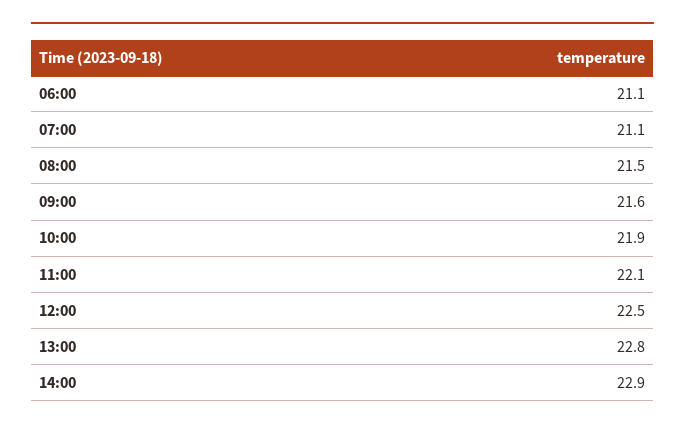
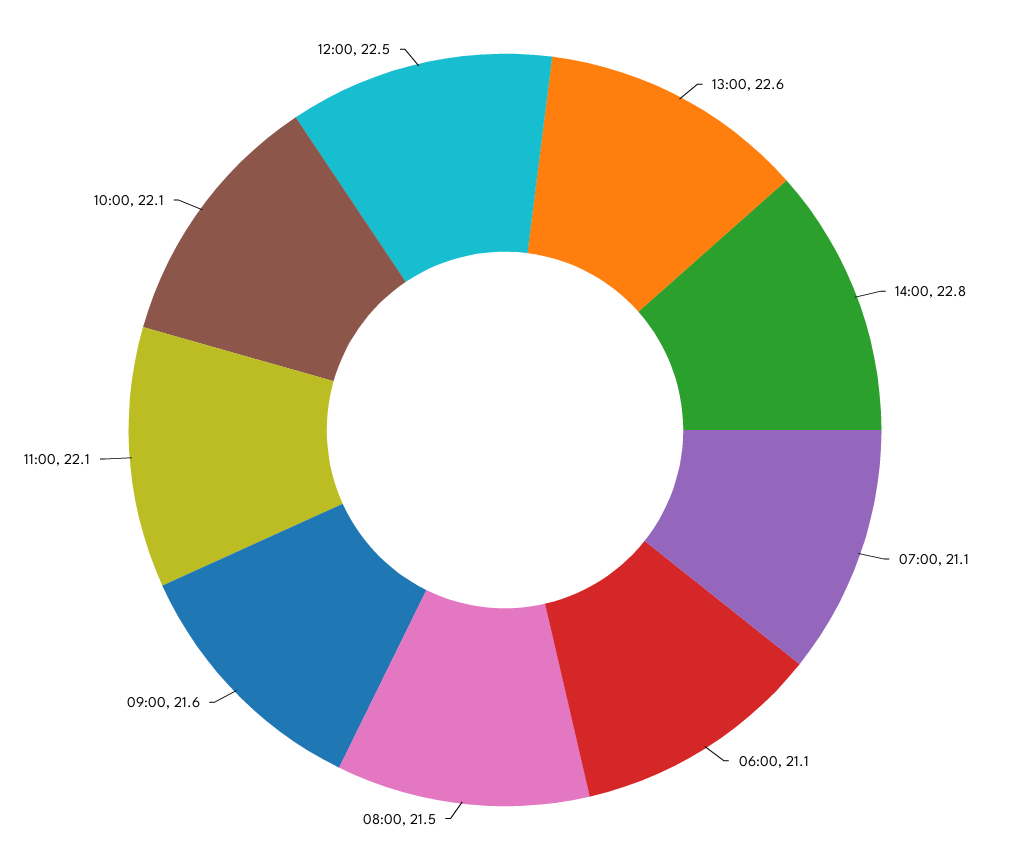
10:00: 21.9 -> 22.1
13:00: 22.8 -> 22.6
14:00: 22.9 -> 22.8

